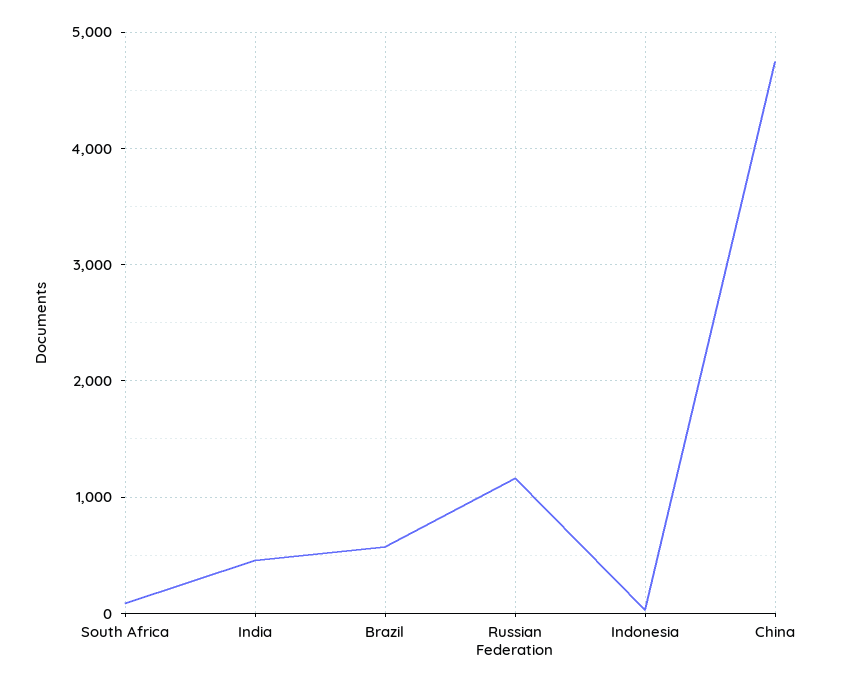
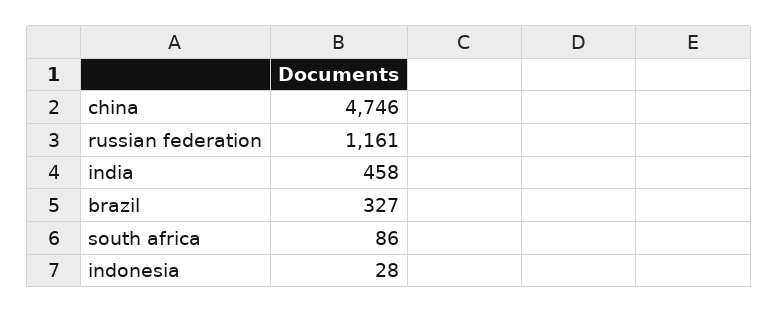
Brazil: 600 -> 327

